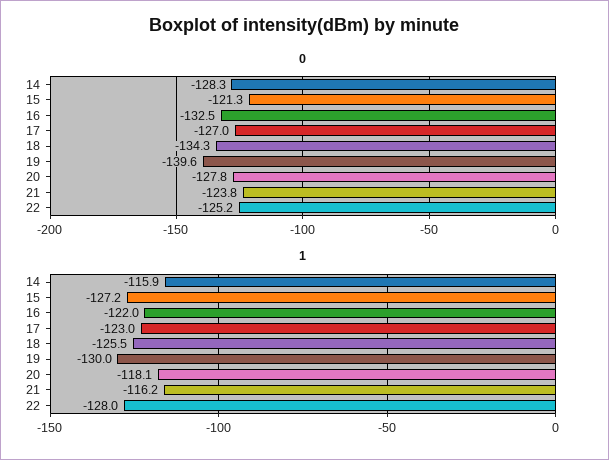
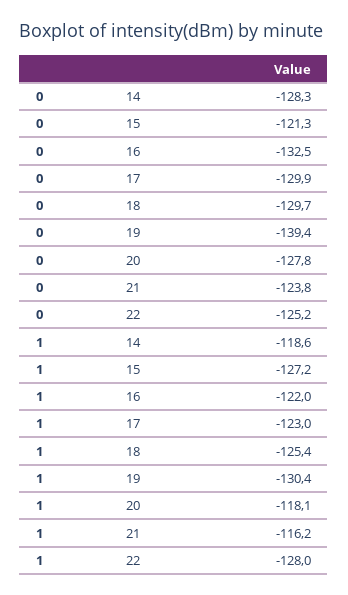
0, 17: -127 -> -129.9
0, 18: -134.3 -> -129.7
0, 19: -139.6 -> -139.4
1, 14: -115.9 -> -118.6
1, 18: -125.5 -> -125.4
1, 19: -130 -> -130.4

